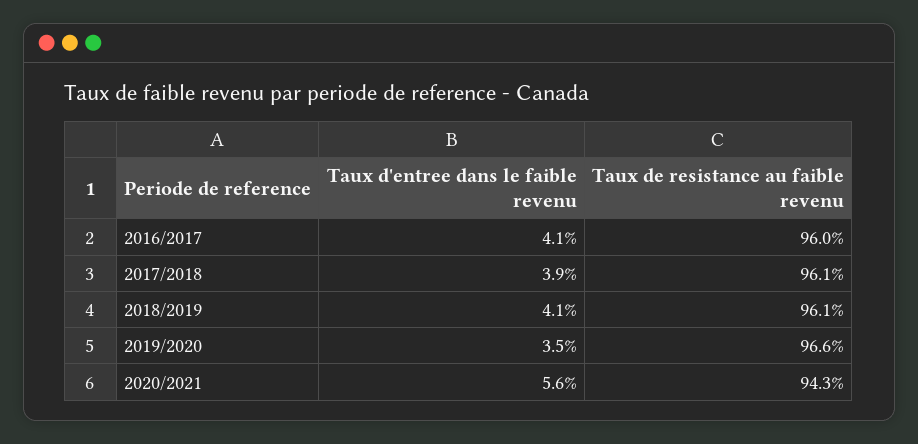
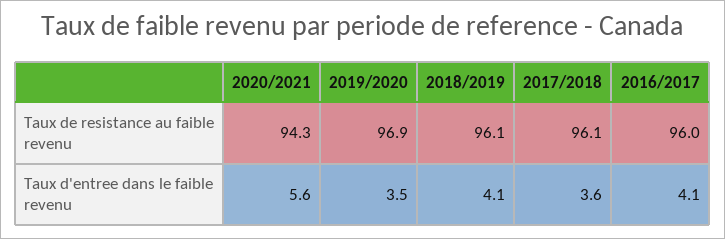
Taux d'entree dans le faible revenu, 2017/2018: 3.9 -> 3.6
Taux de resistance au faible revenu, 2019/2020: 96.6 -> 96.9

